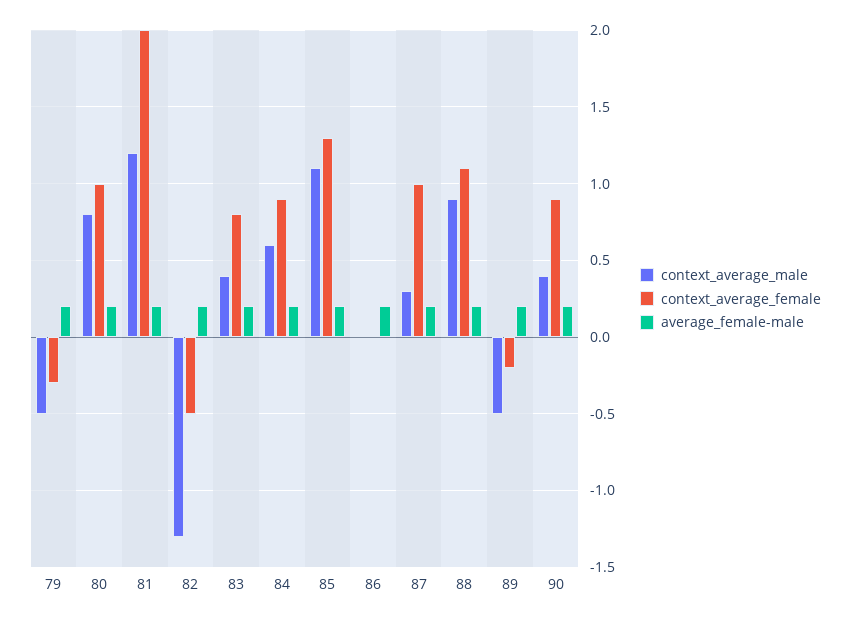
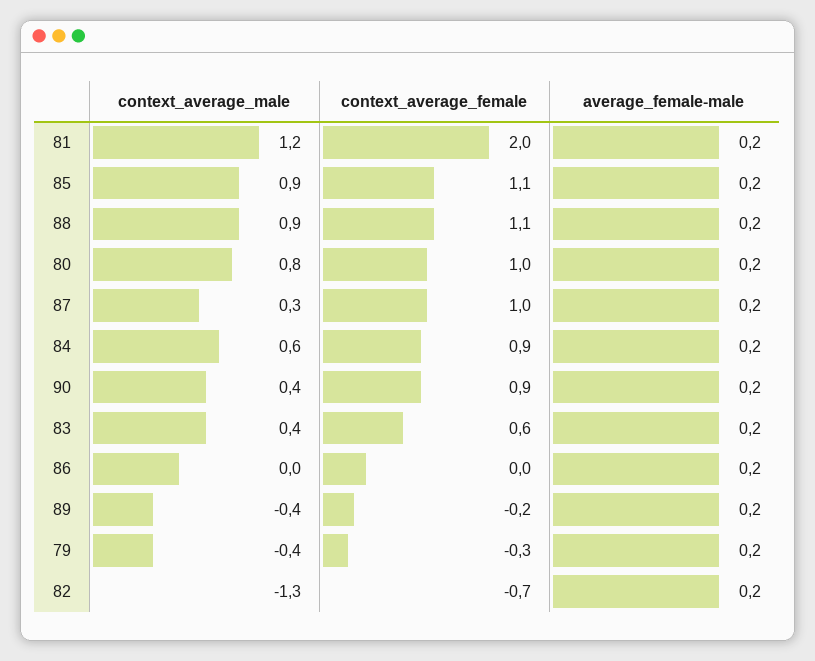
context_average_male, 79: -0.5 -> -0.4
context_average_female, 82: -0.5 -> -0.7
context_average_female, 83: 0.8 -> 0.6
context_average_male, 85: 1.1 -> 0.9
context_average_female, 85: 1.3 -> 1.1
context_average_male, 89: -0.5 -> -0.4

